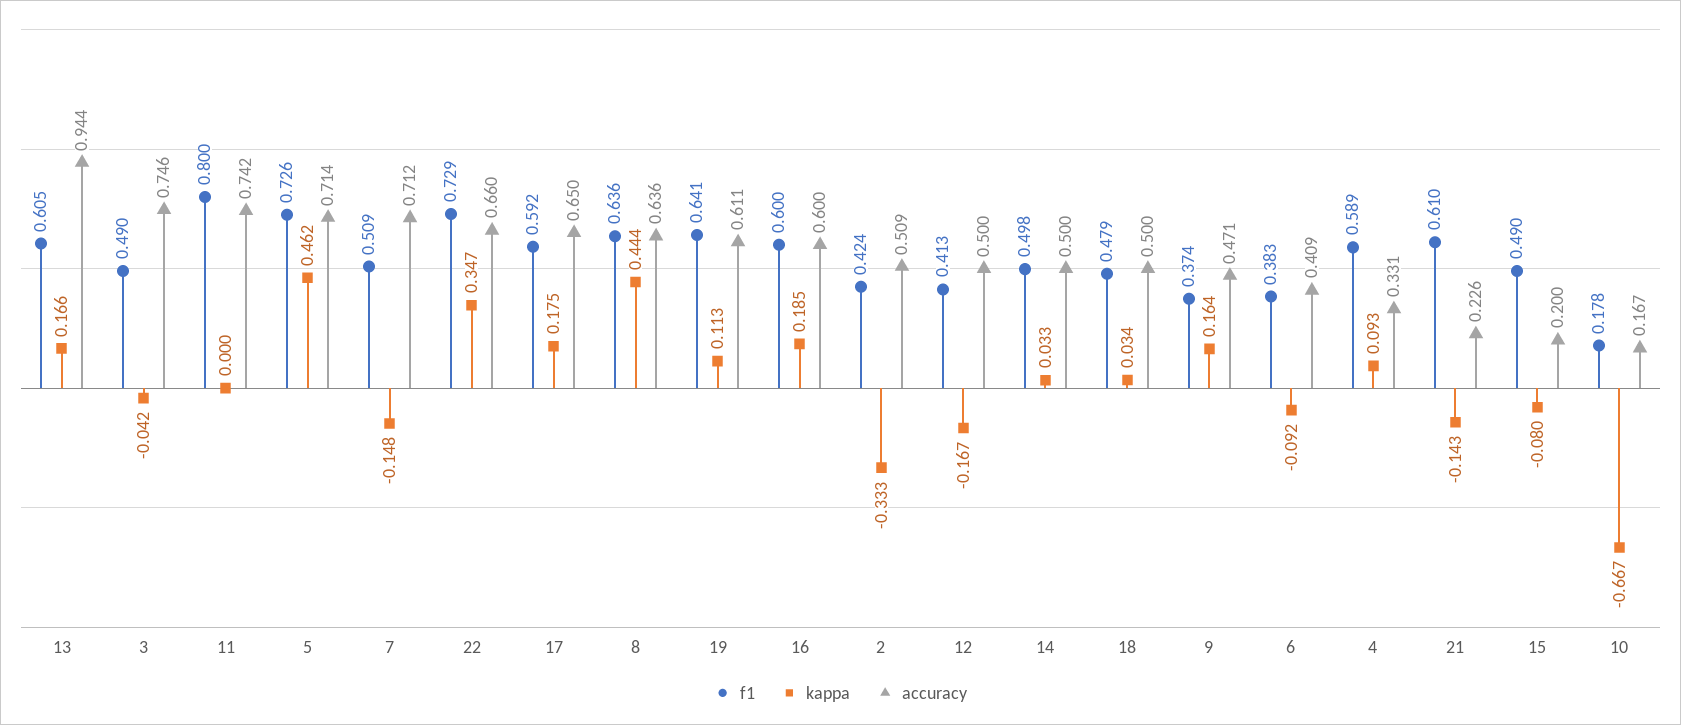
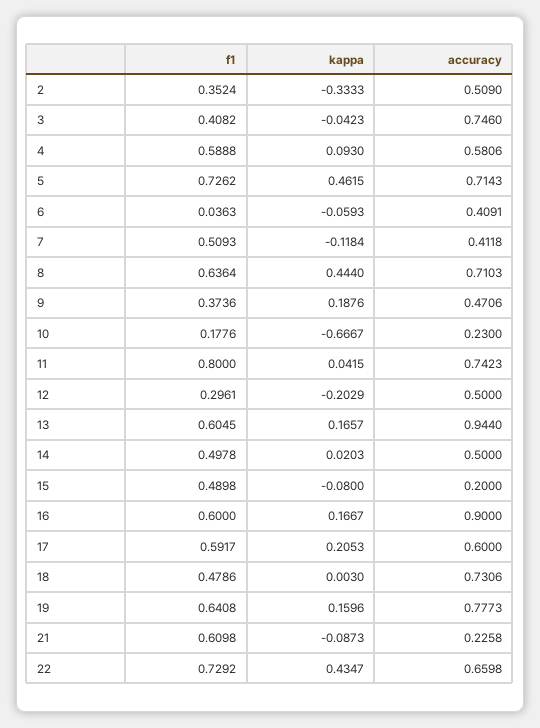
f1, 3: 0.49 -> 0.4082
kappa, 11: 0 -> 0.0415
kappa, 7: -0.148 -> -0.1184
accuracy, 7: 0.712 -> 0.4118
kappa, 22: 0.347 -> 0.4347
kappa, 17: 0.175 -> 0.2053
accuracy, 17: 0.65 -> 0.6
accuracy, 8: 0.636 -> 0.7103
kappa, 19: 0.113 -> 0.1596
accuracy, 19: 0.611 -> 0.7773
kappa, 16: 0.185 -> 0.1667
accuracy, 16: 0.6 -> 0.9
f1, 2: 0.424 -> 0.3524
f1, 12: 0.413 -> 0.2961
kappa, 12: -0.167 -> -0.2029
kappa, 14: 0.033 -> 0.0203
kappa, 18: 0.034 -> 0.003
accuracy, 18: 0.5 -> 0.7306
kappa, 9: 0.164 -> 0.1876
f1, 6: 0.383 -> 0.0363
kappa, 6: -0.092 -> -0.0593
accuracy, 4: 0.331 -> 0.5806
kappa, 21: -0.143 -> -0.0873
accuracy, 10: 0.167 -> 0.23

